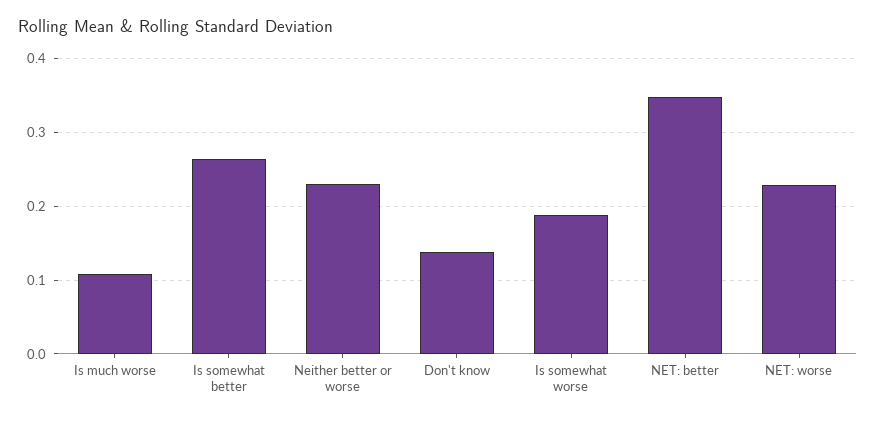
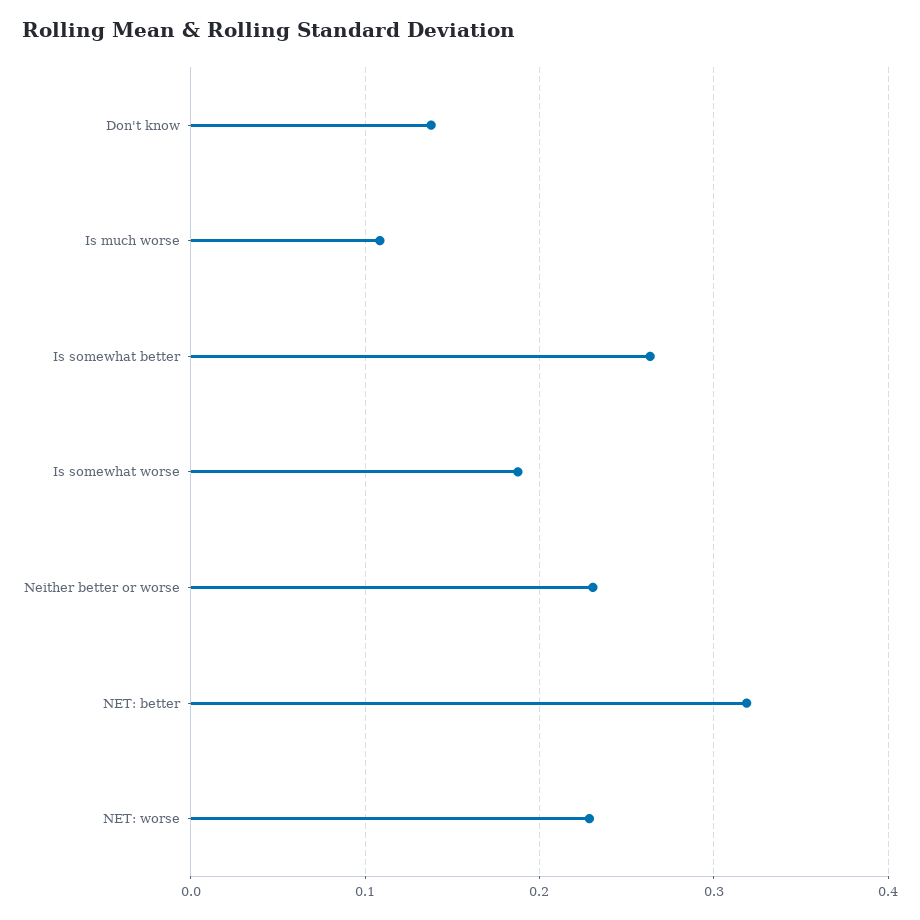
NET: better: 0.35 -> 0.32

